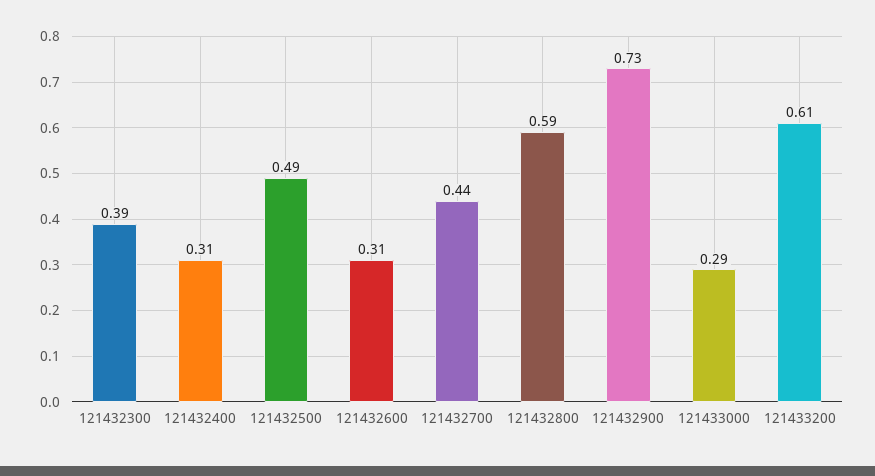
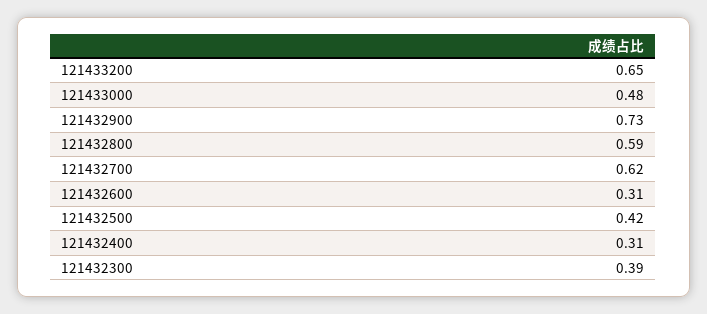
121432500: 0.49 -> 0.42
121432700: 0.44 -> 0.62
121433000: 0.29 -> 0.48
121433200: 0.61 -> 0.65

